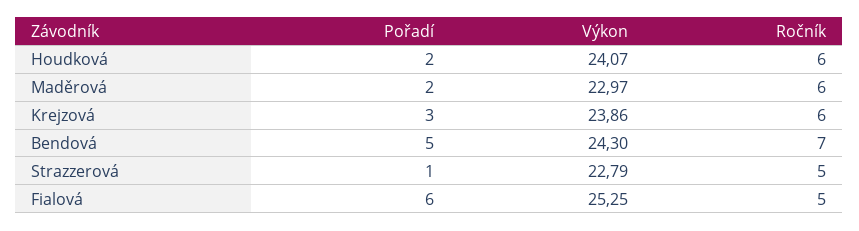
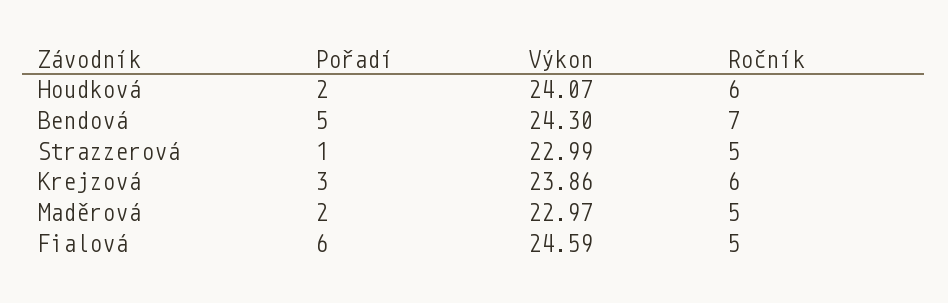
Ročník, Maděrová: 6 -> 5
Výkon, Strazzerová: 22.79 -> 22.99
Výkon, Fialová: 25.25 -> 24.59

